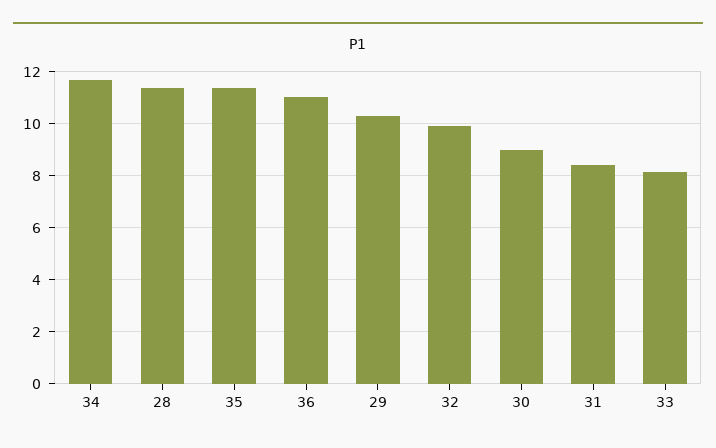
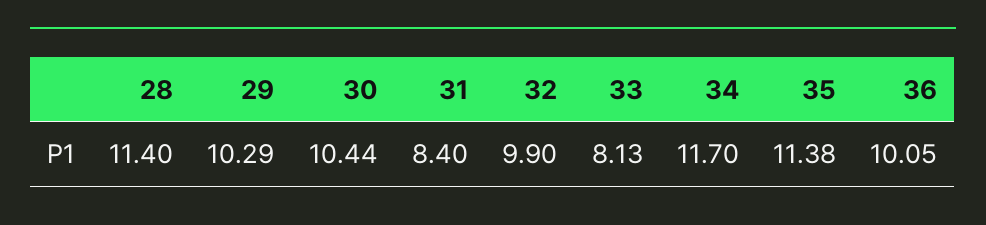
36: 11 -> 10.05
30: 9 -> 10.44

